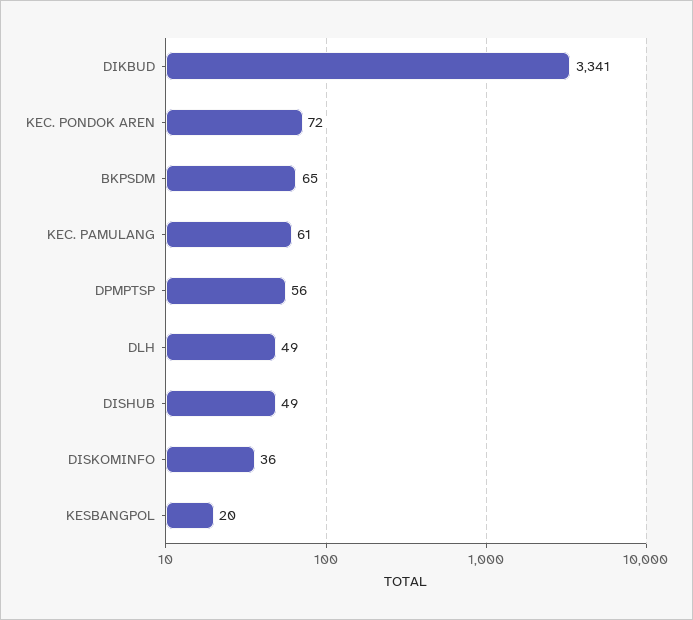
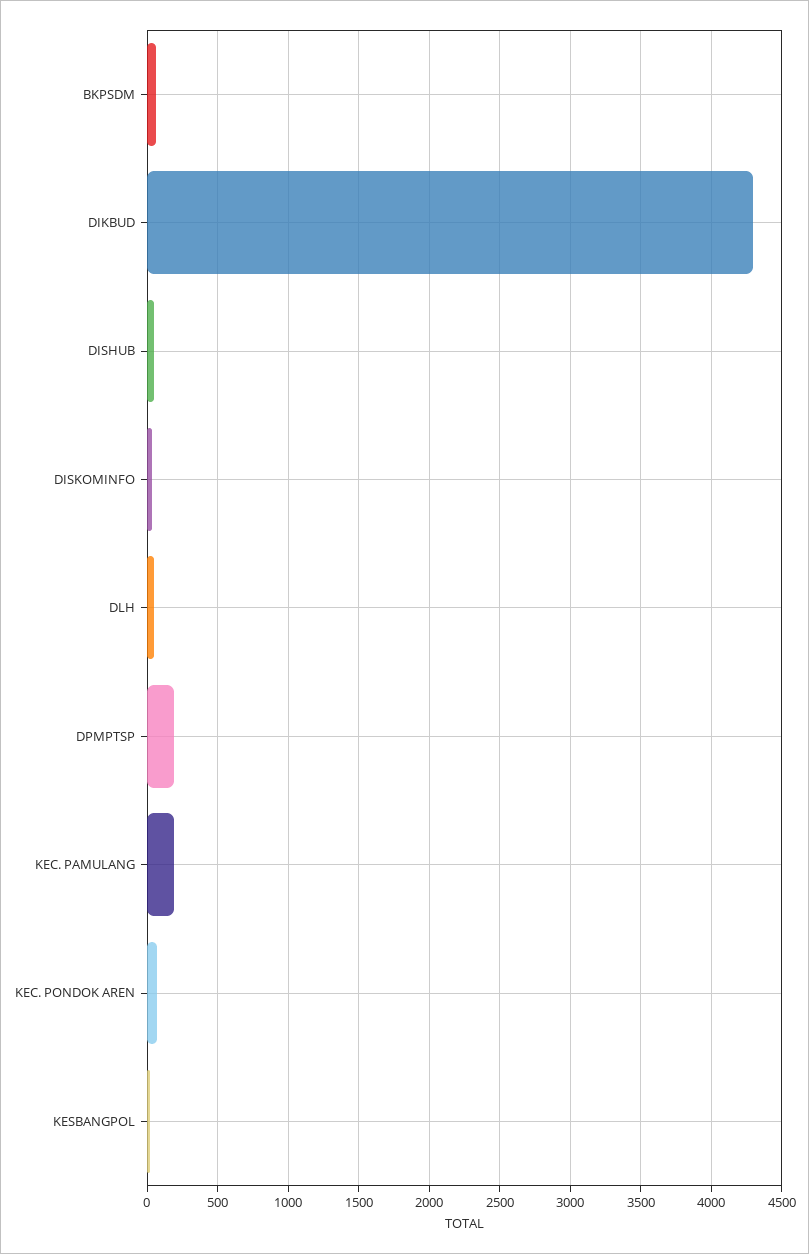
DIKBUD: 3341 -> 4300
KEC. PAMULANG: 61 -> 200
DPMPTSP: 56 -> 200

